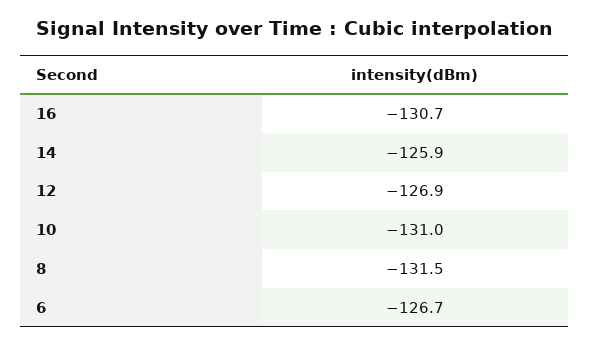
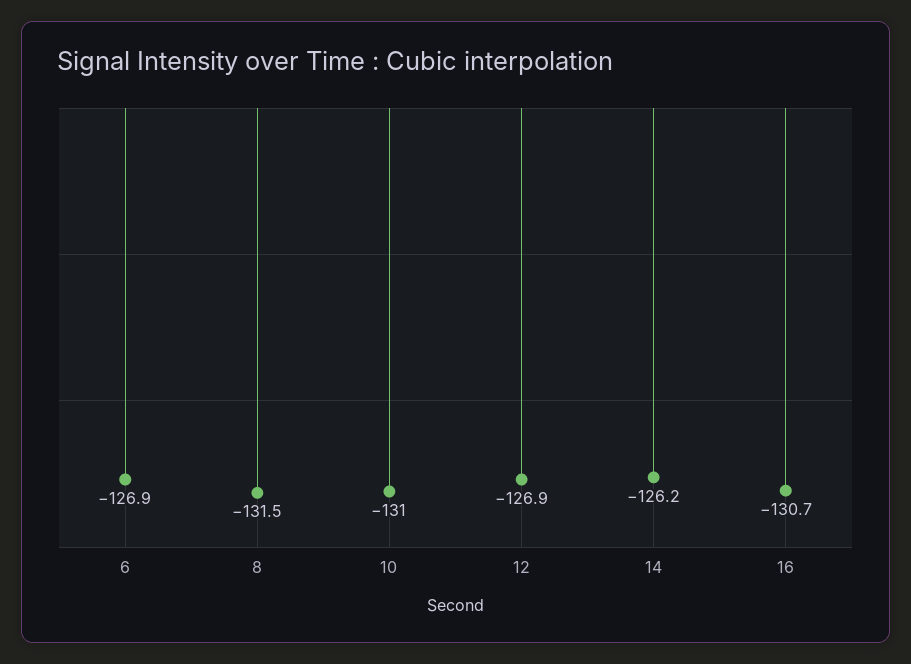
14: -125.9 -> -126.2
6: -126.7 -> -126.9

